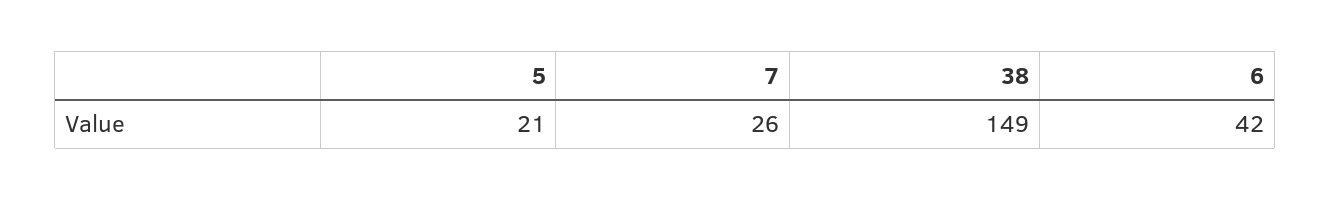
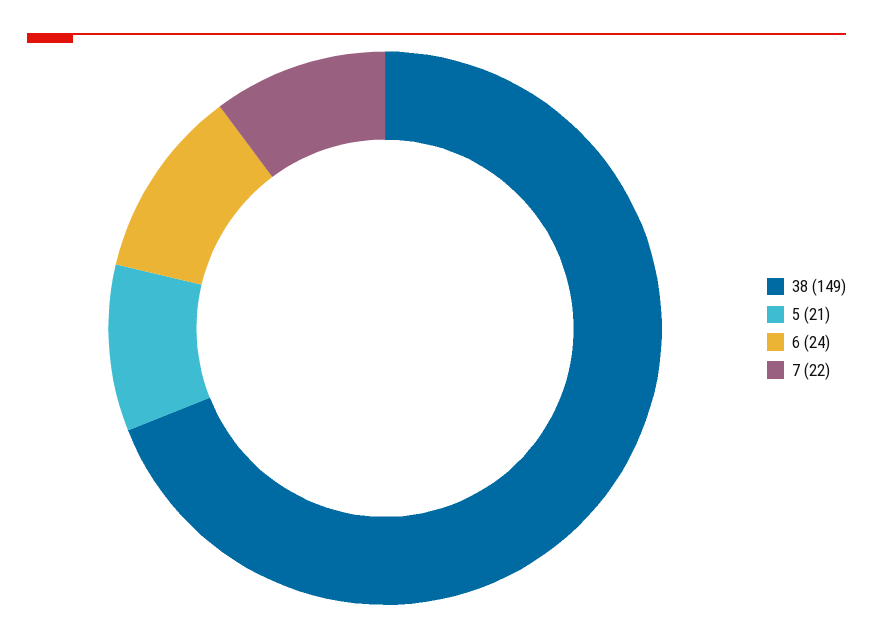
7: 26 -> 22
6: 42 -> 24

